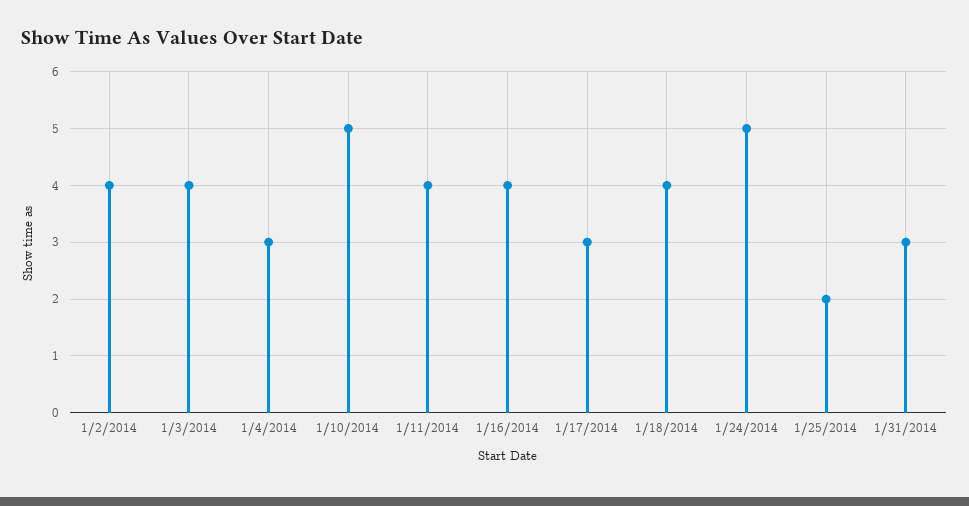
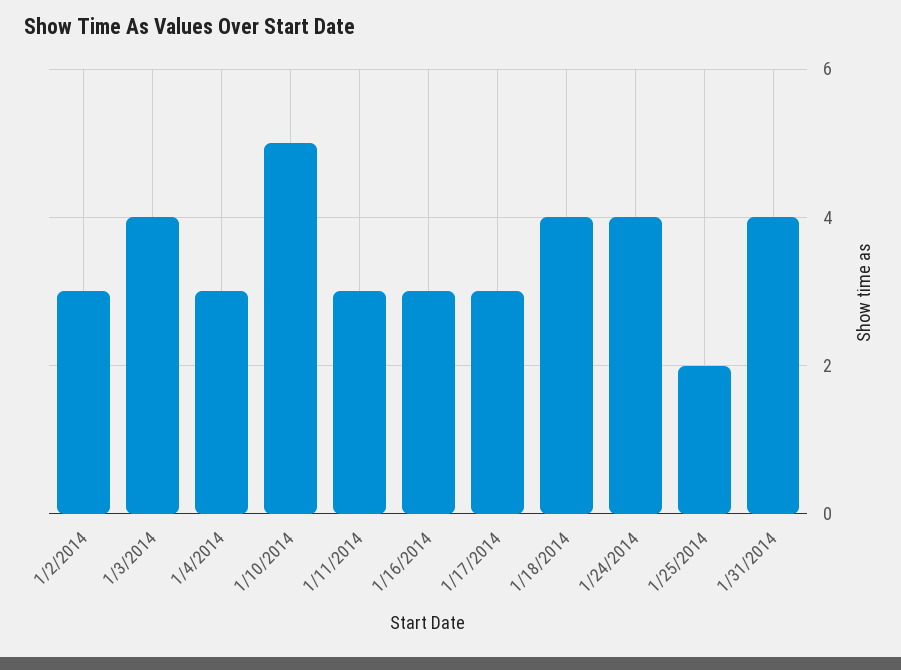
1/2/2014: 4 -> 3
1/11/2014: 4 -> 3
1/16/2014: 4 -> 3
1/24/2014: 5 -> 4
1/31/2014: 3 -> 4

